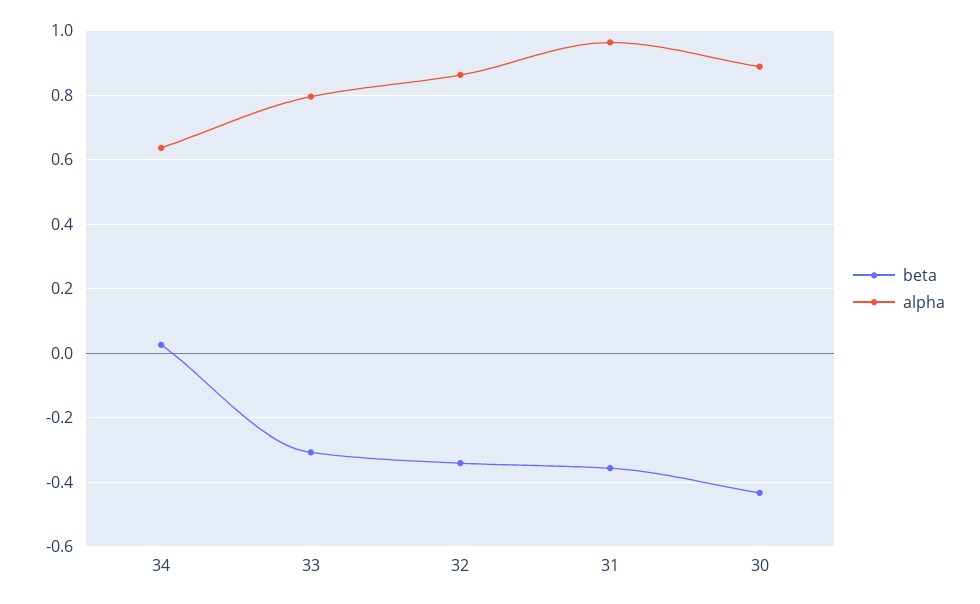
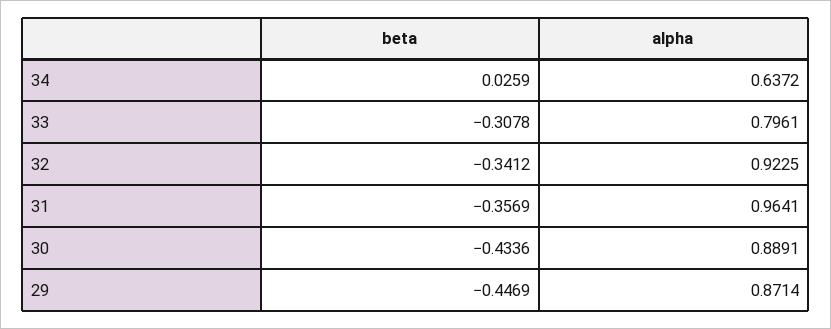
alpha, 32: 0.86 -> 0.9225
beta, 29: none -> -0.4469
alpha, 29: none -> 0.8714

